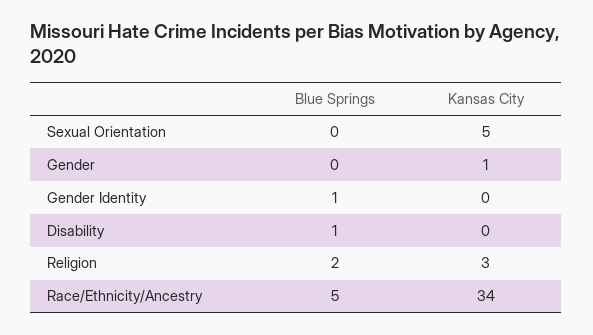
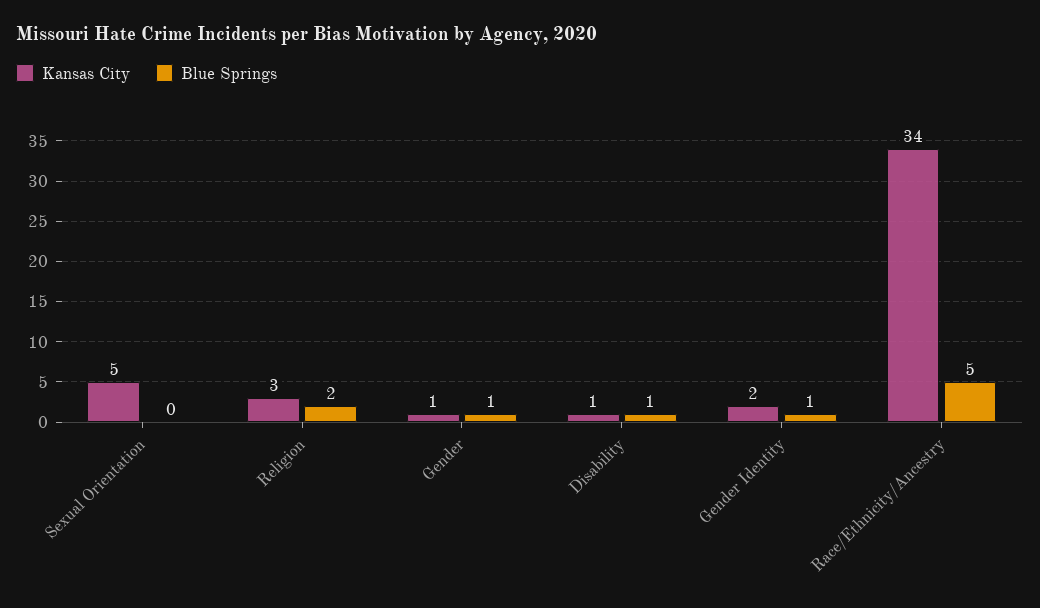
Blue Springs, Gender: 0 -> 1
Kansas City, Gender Identity: 0 -> 2
Kansas City, Disability: 0 -> 1

